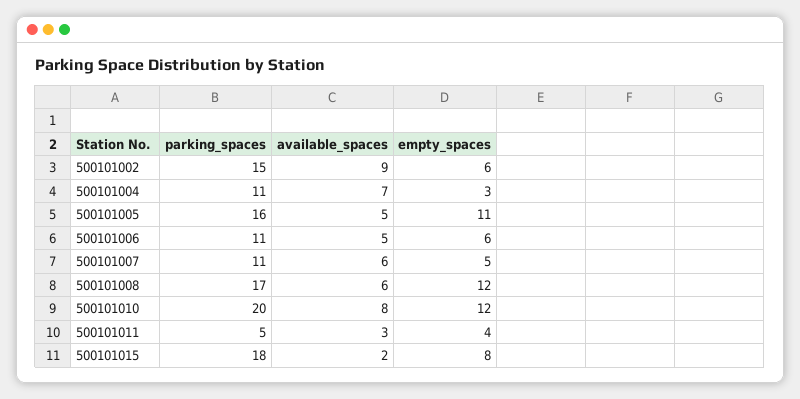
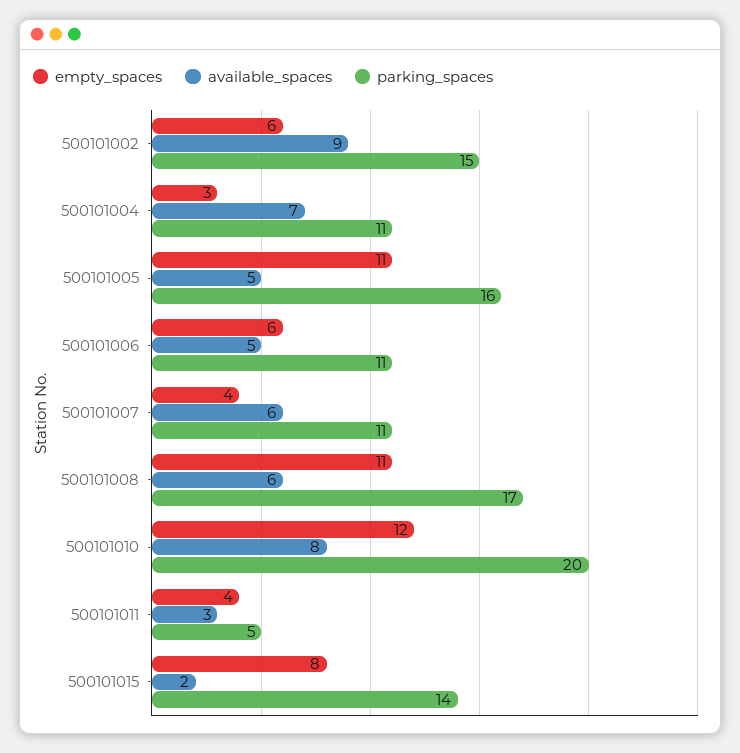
empty_spaces, 500101007: 5 -> 4
empty_spaces, 500101008: 12 -> 11
parking_spaces, 500101015: 18 -> 14

